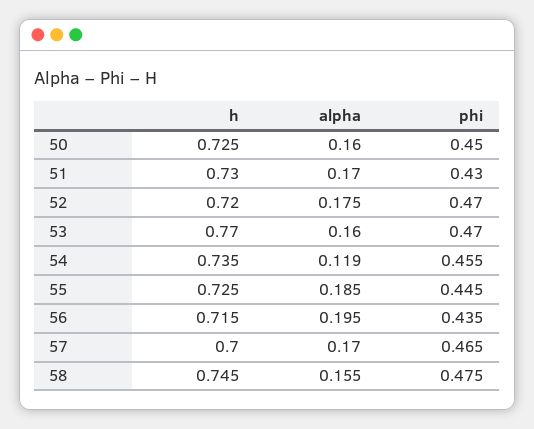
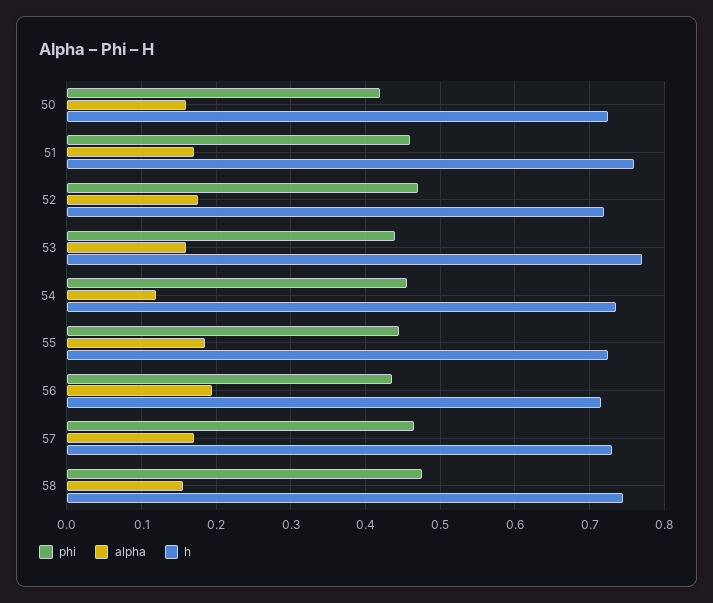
phi, 50: 0.45 -> 0.42
h, 51: 0.73 -> 0.76
phi, 51: 0.43 -> 0.46
phi, 53: 0.47 -> 0.44
h, 57: 0.7 -> 0.73

